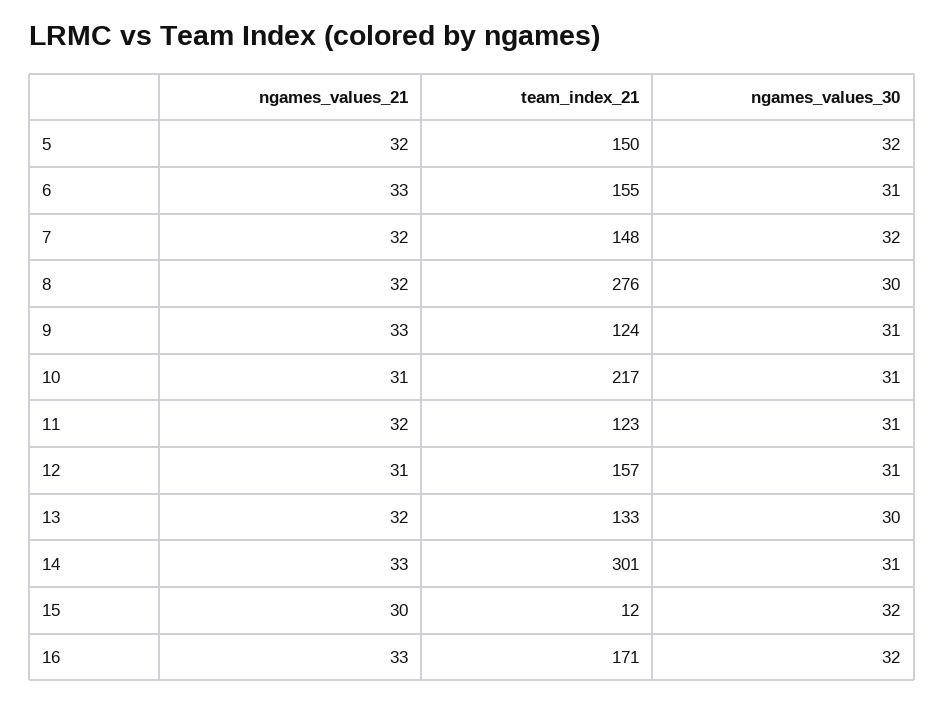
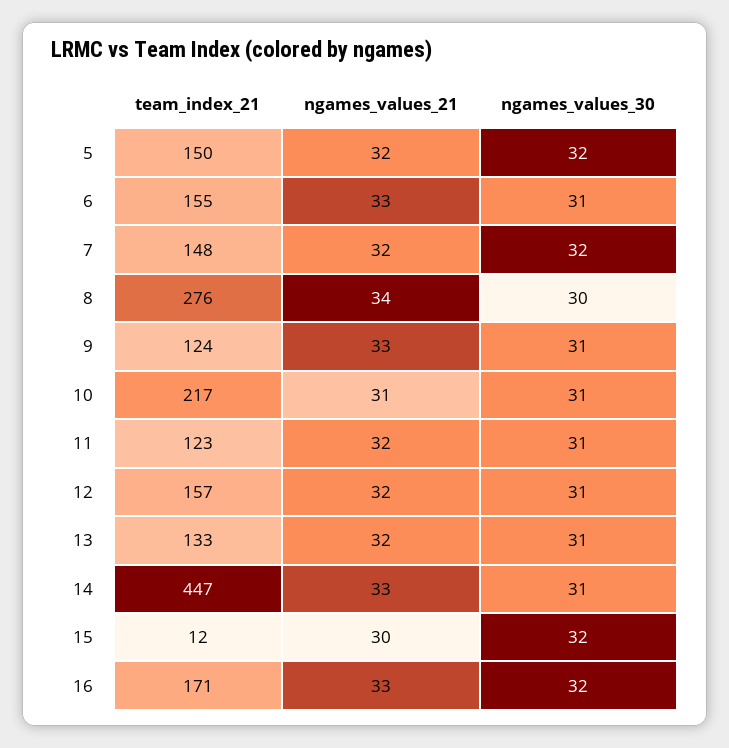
ngames_values_21, 8: 32 -> 34
ngames_values_21, 12: 31 -> 32
ngames_values_30, 13: 30 -> 31
team_index_21, 14: 301 -> 447

